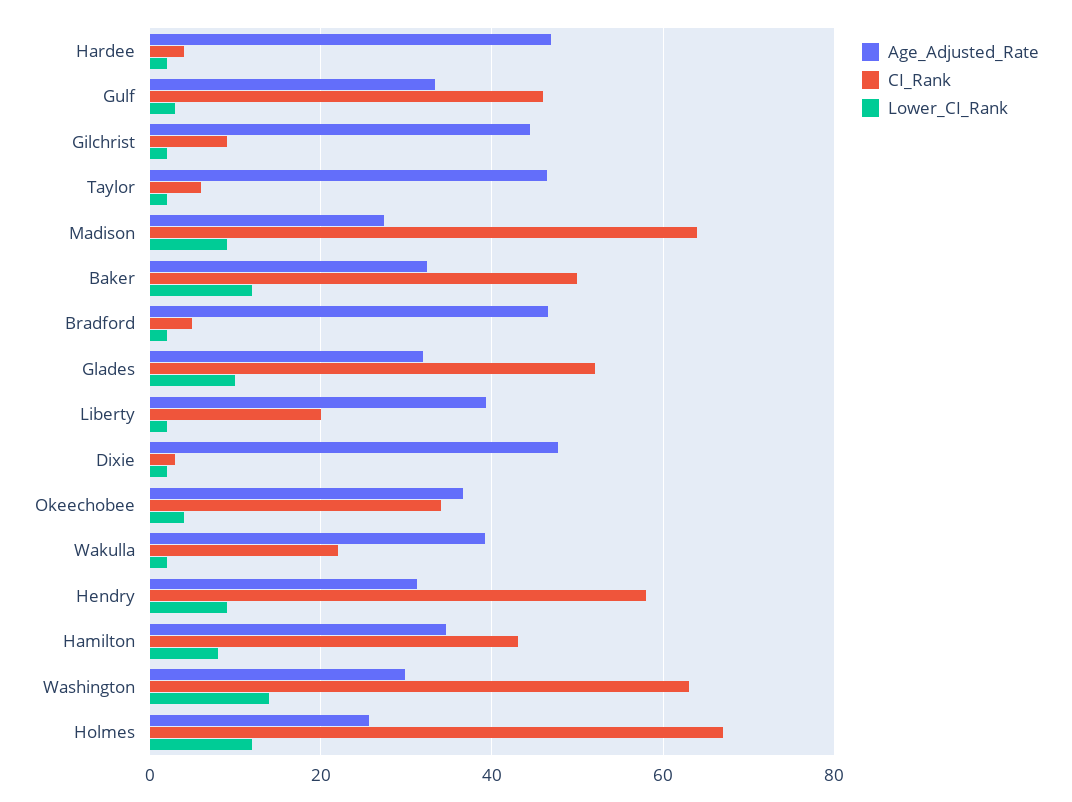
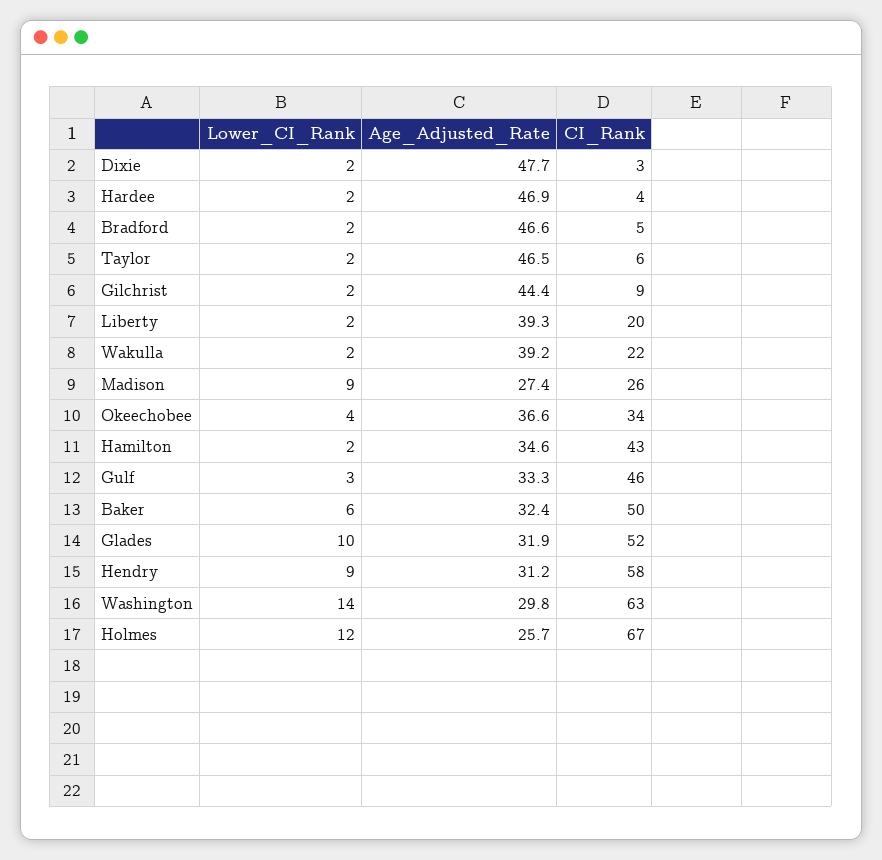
CI_Rank, Madison: 64 -> 26
Lower_CI_Rank, Baker: 12 -> 6
Lower_CI_Rank, Hamilton: 8 -> 2

